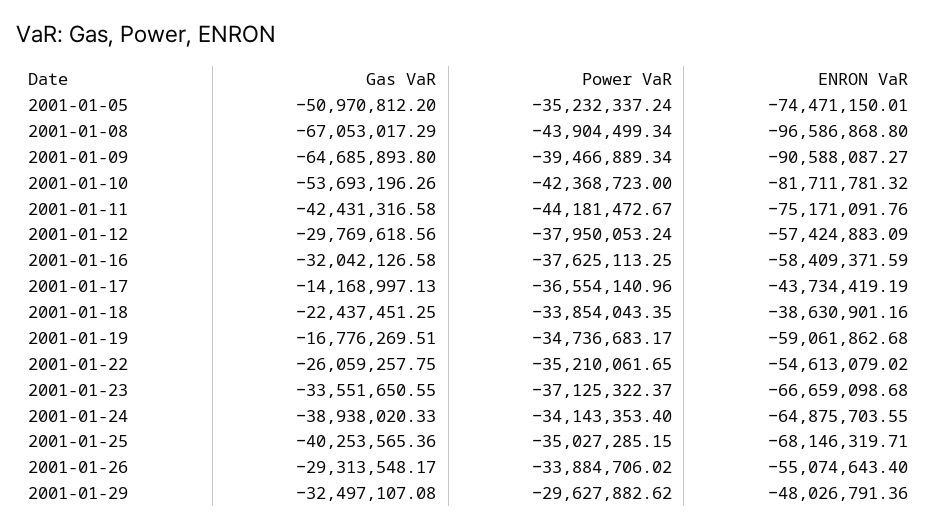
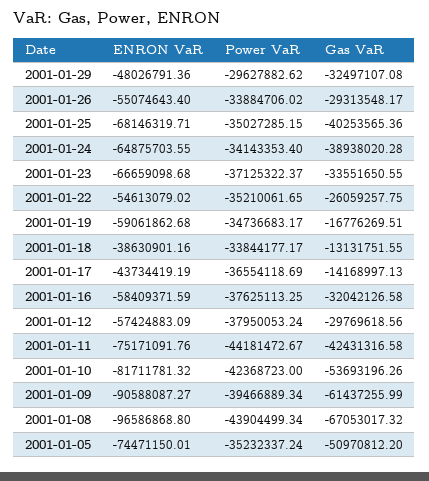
Gas VaR, 2001-01-08: -67053017.29 -> -67053017.32
Gas VaR, 2001-01-09: -64685893.8 -> -61437255.99
Power VaR, 2001-01-17: -36554140.96 -> -36554118.69
Gas VaR, 2001-01-18: -22437451.25 -> -13131751.55
Power VaR, 2001-01-18: -33854043.35 -> -33844177.17
Gas VaR, 2001-01-24: -38938020.33 -> -38938020.28

